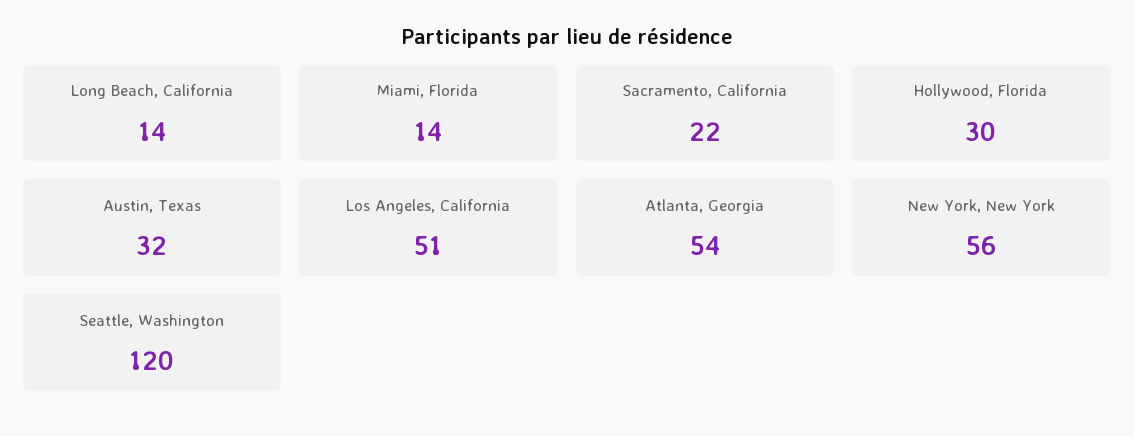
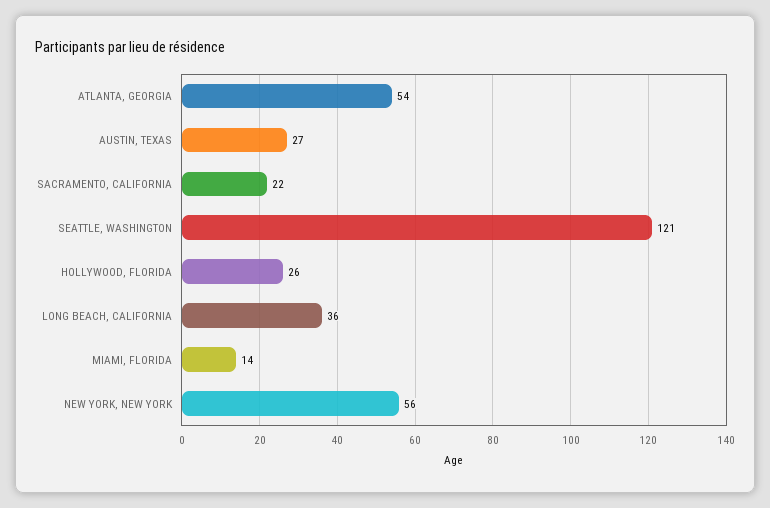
Long Beach, California: 14 -> 36
Hollywood, Florida: 30 -> 26
Austin, Texas: 32 -> 27
Los Angeles, California: 51 -> none
Seattle, Washington: 120 -> 121

